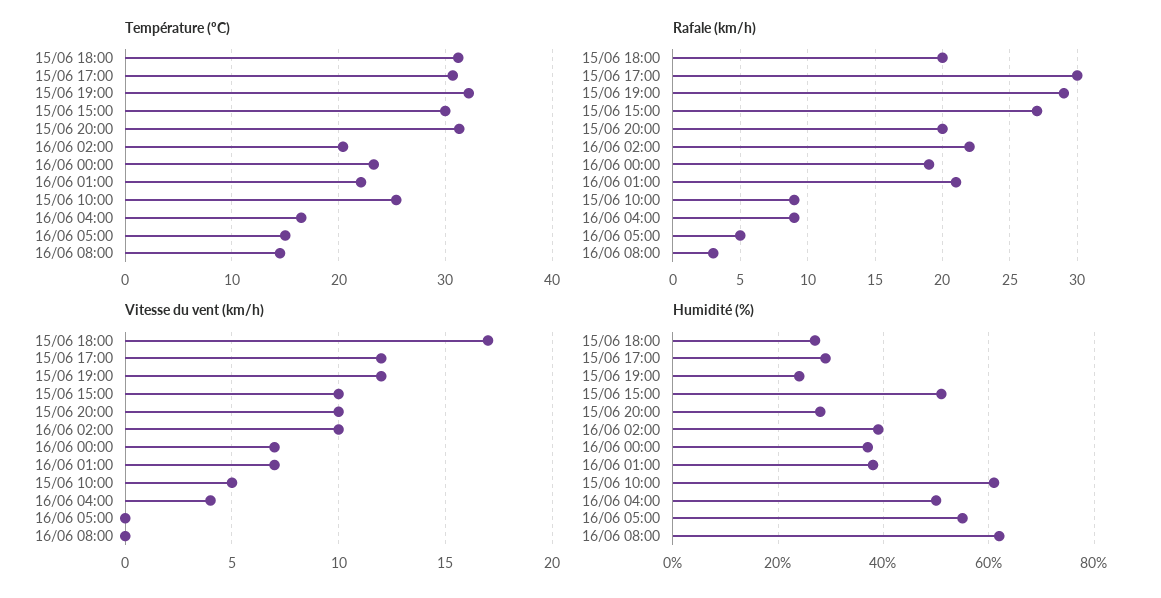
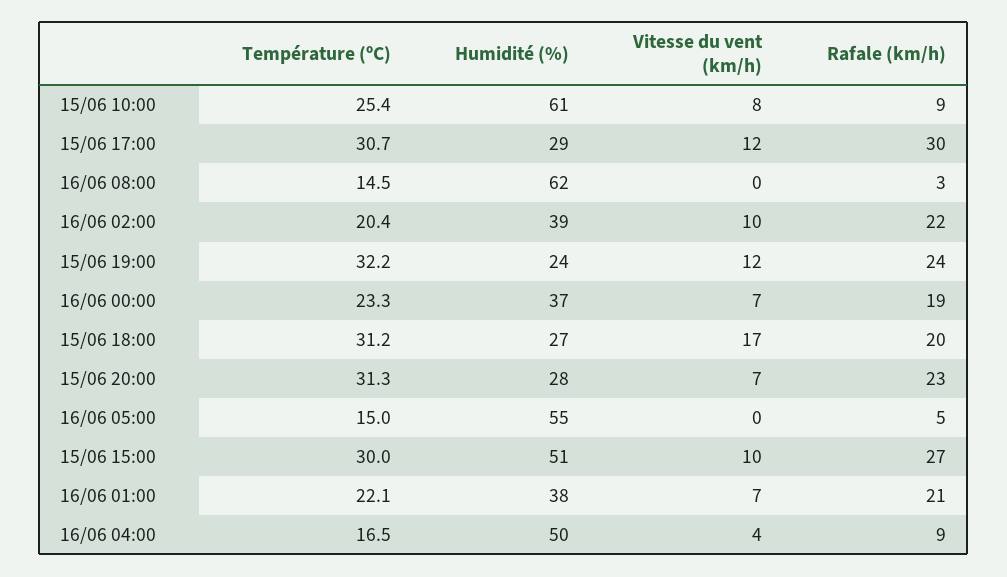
Rafale (km/h), 15/06 19:00: 29 -> 24
Rafale (km/h), 15/06 20:00: 20 -> 23
Vitesse du vent (km/h), 15/06 20:00: 10 -> 7
Vitesse du vent (km/h), 15/06 10:00: 5 -> 8

